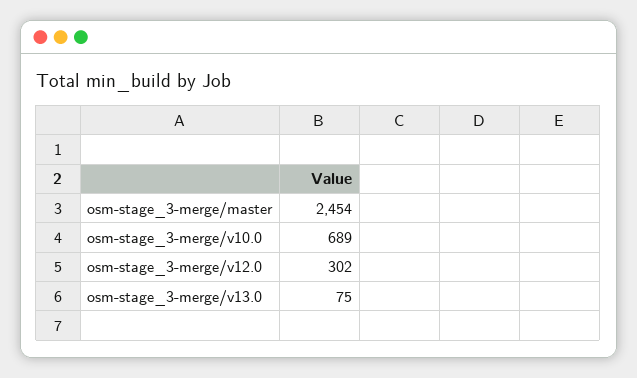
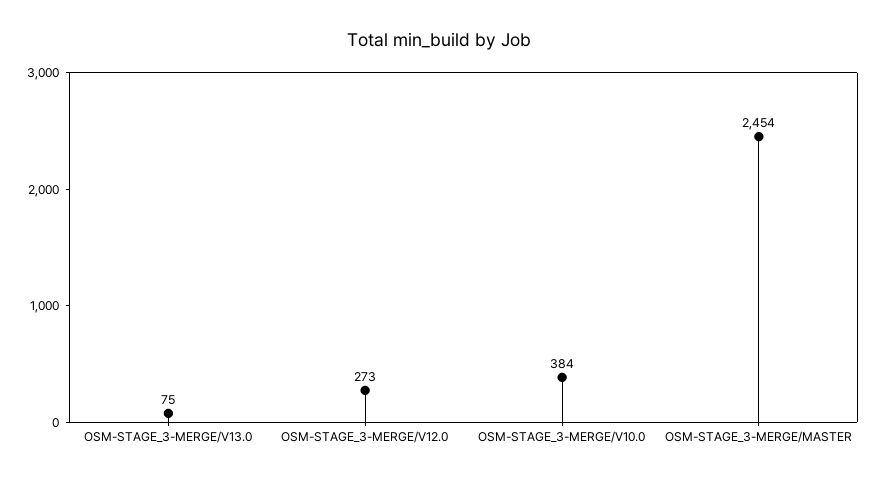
osm-stage_3-merge/v10.0: 689 -> 384
osm-stage_3-merge/v12.0: 302 -> 273

